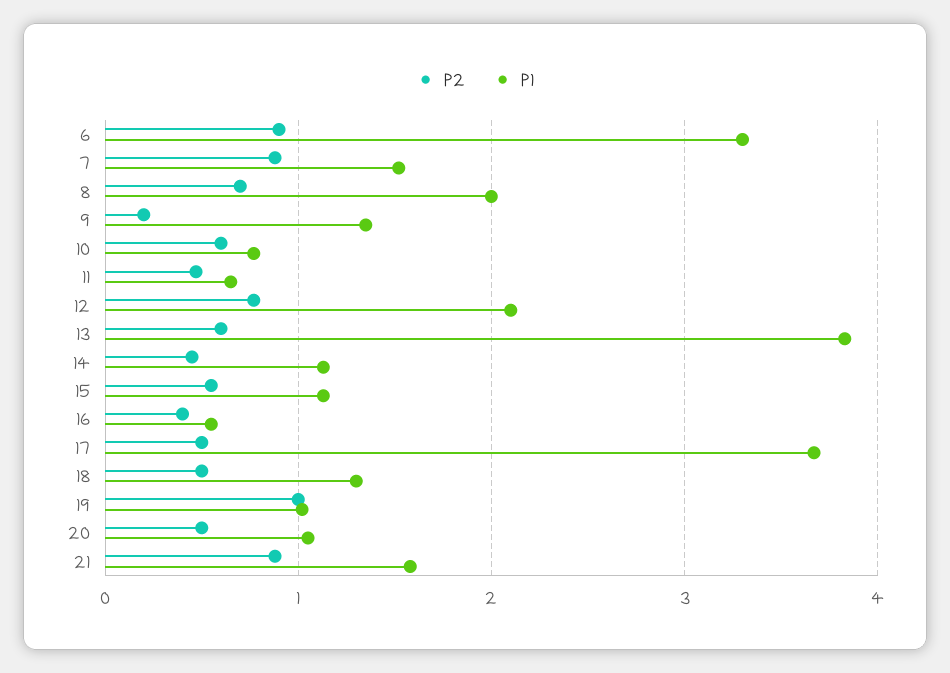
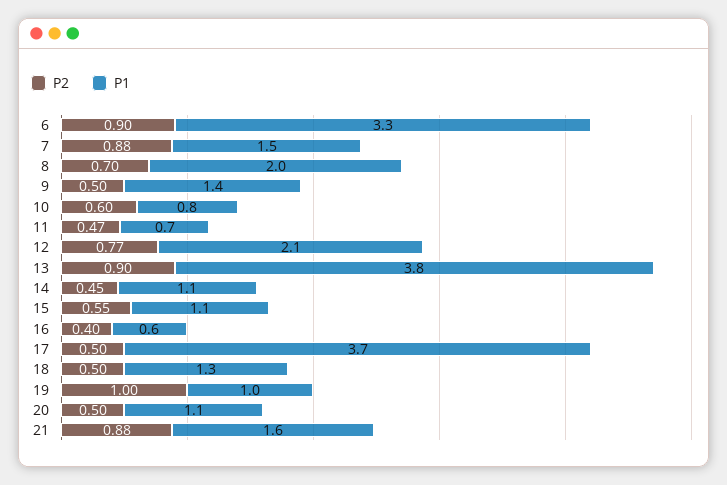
P2, 9: 0.2 -> 0.5
P2, 13: 0.6 -> 0.9

